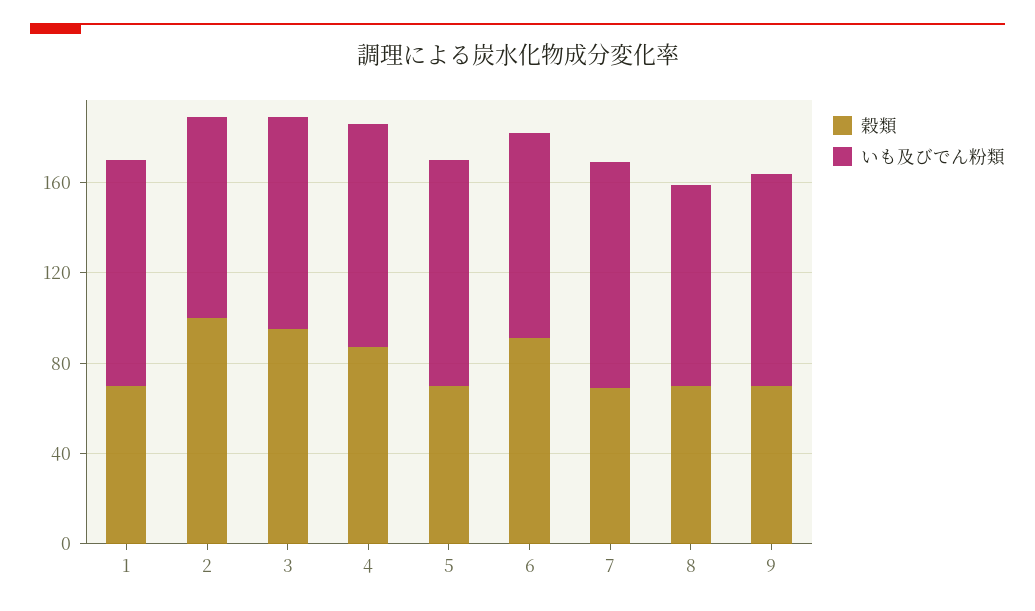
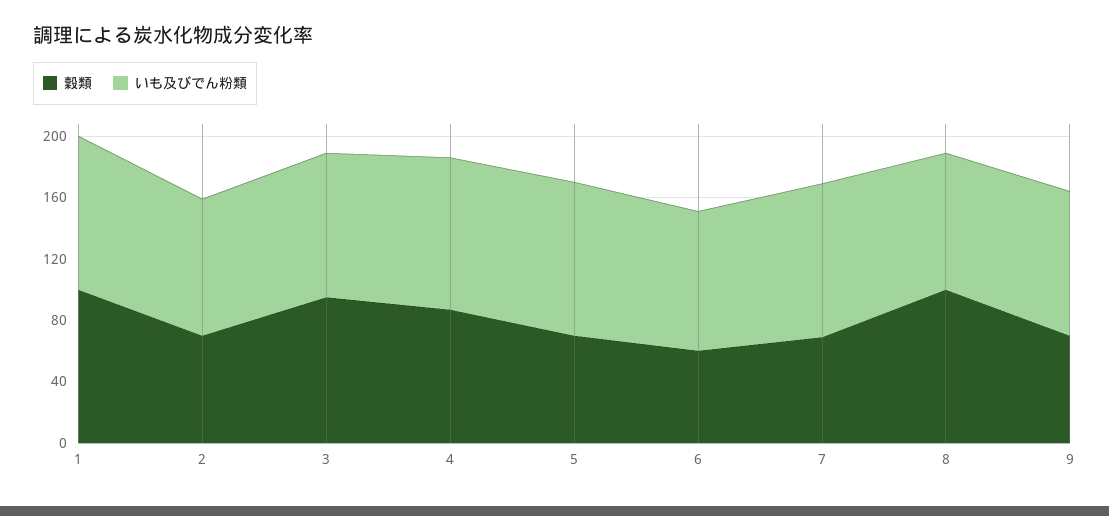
穀類, 1: 70 -> 100
穀類, 2: 100 -> 70
穀類, 6: 90 -> 60
穀類, 8: 70 -> 100

